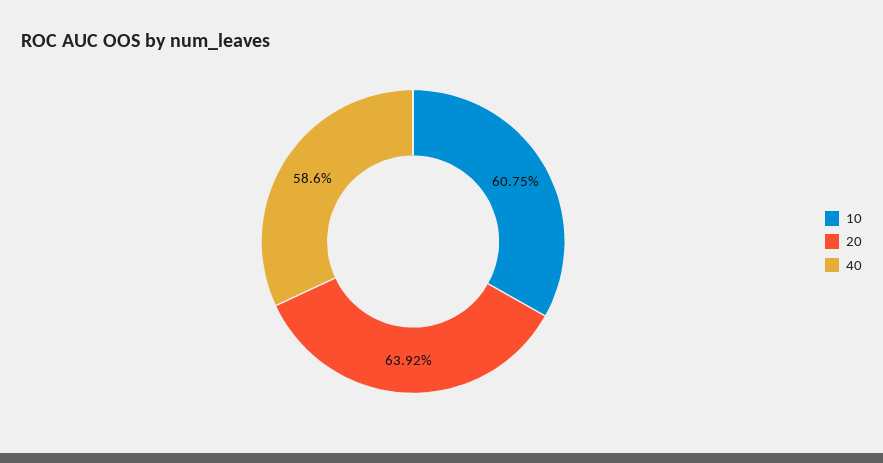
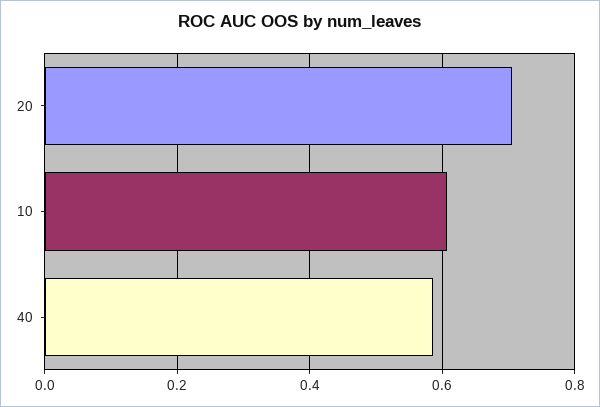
20: 0.6392 -> 0.7

